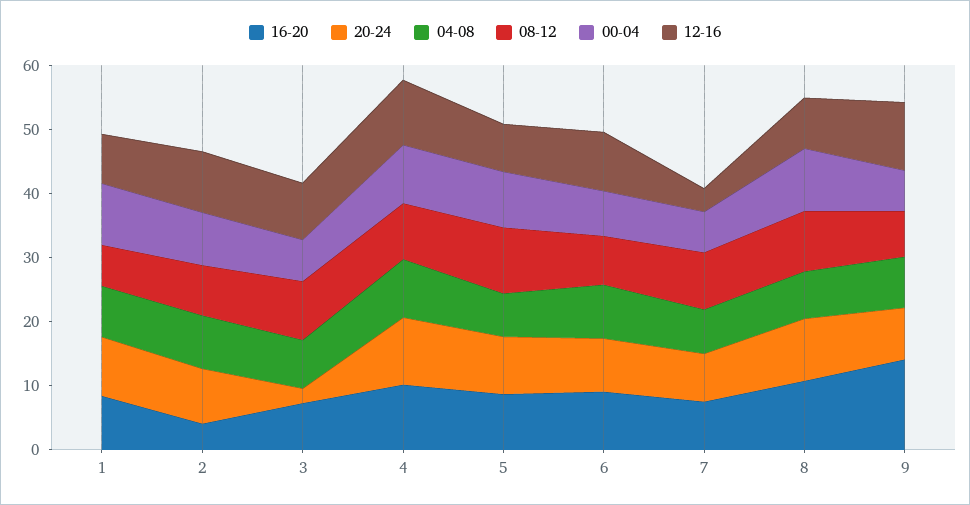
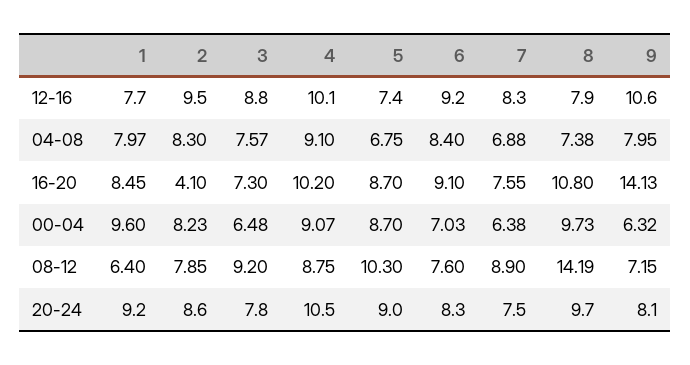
20-24, 3: 2 -> 7.8
12-16, 7: 4 -> 8.3
08-12, 8: 10 -> 14.19

